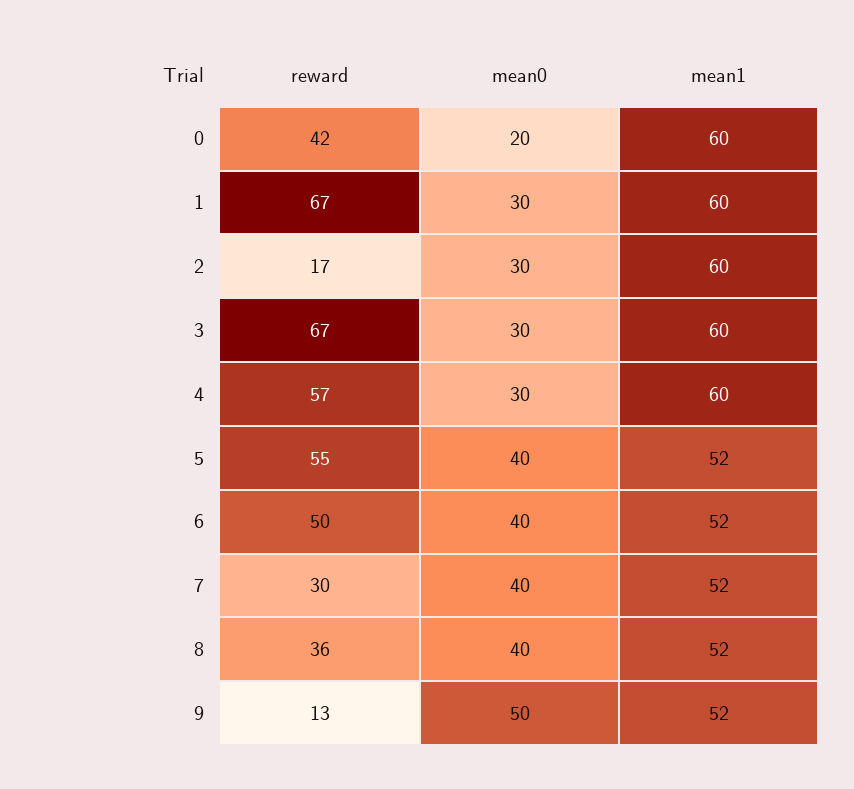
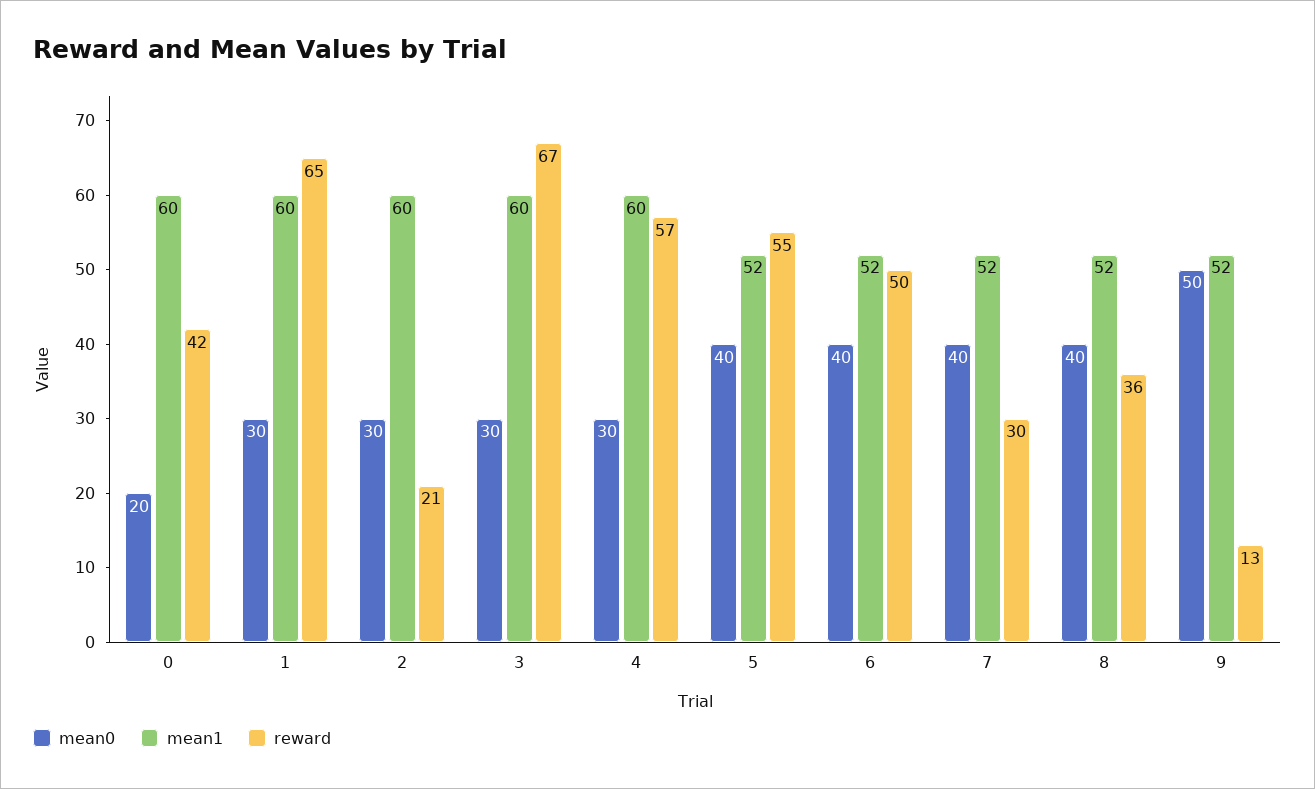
reward, 1: 67 -> 65
reward, 2: 17 -> 21

